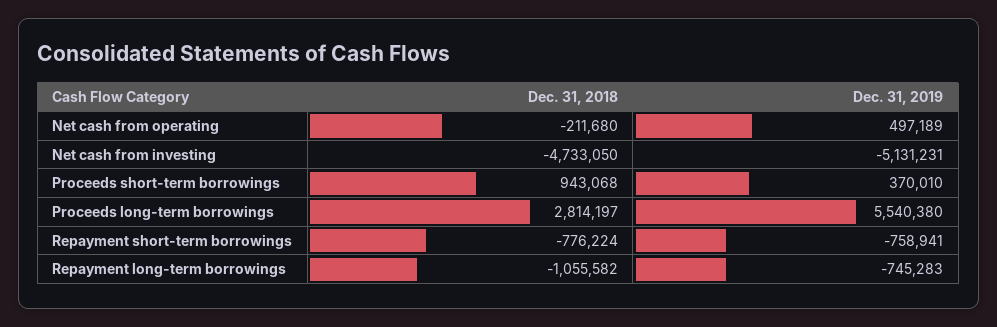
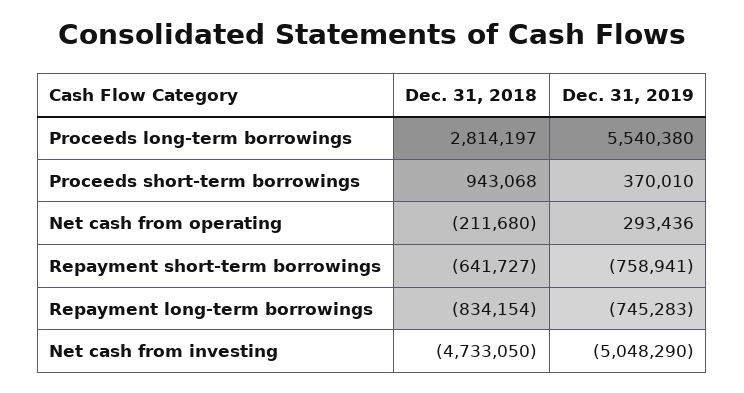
Dec. 31, 2019, Net cash from operating: 497189 -> 293436
Dec. 31, 2019, Net cash from investing: -5131231 -> -5048290
Dec. 31, 2018, Repayment short-term borrowings: -776224 -> -641727
Dec. 31, 2018, Repayment long-term borrowings: -1055582 -> -834154

